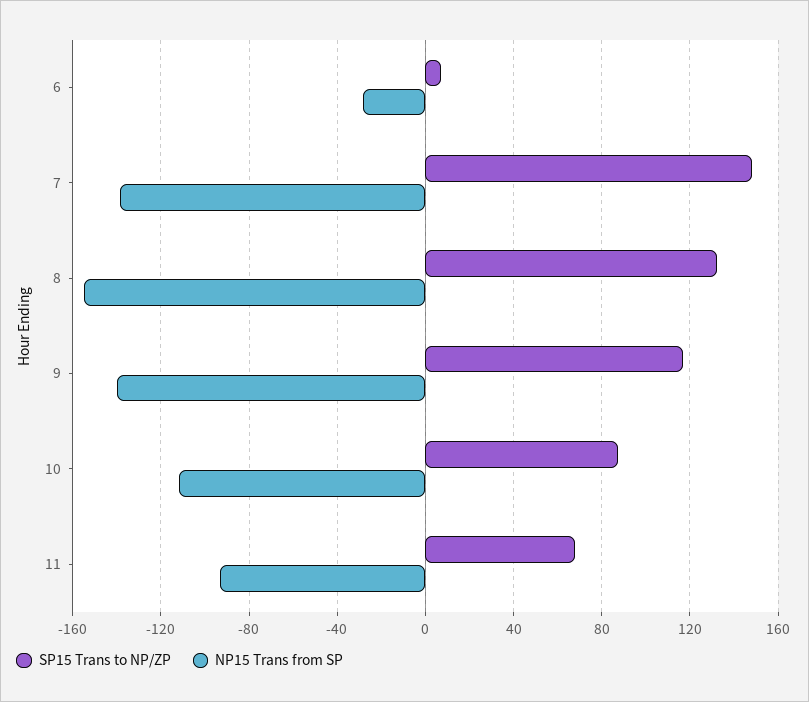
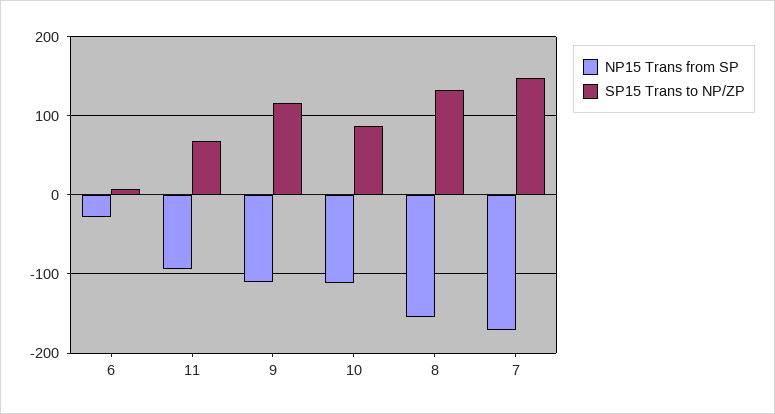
NP15 Trans from SP, 7: -140 -> -170
NP15 Trans from SP, 9: -140 -> -110

